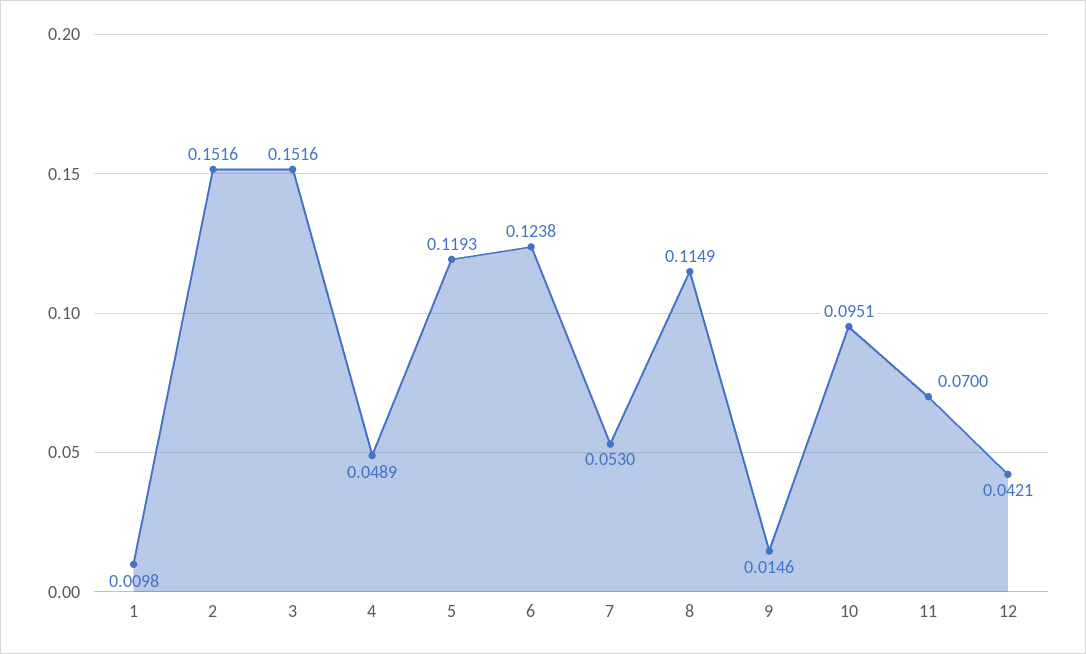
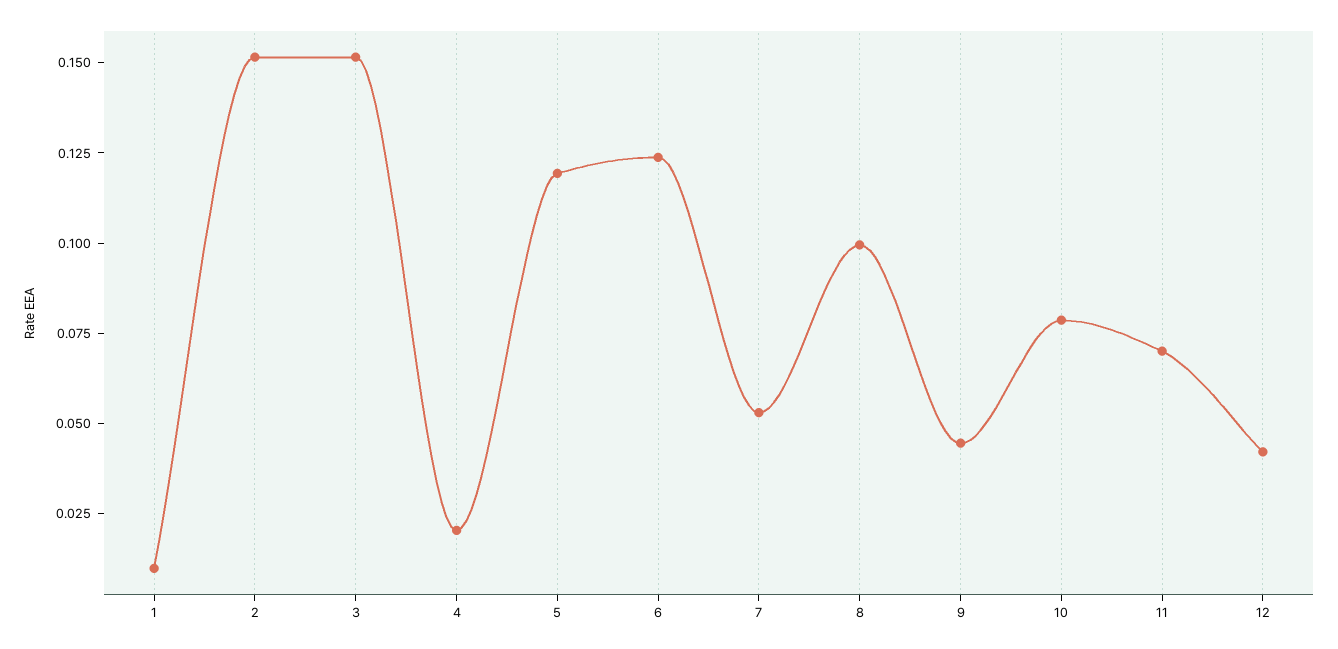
4: 0.0489 -> 0.02
8: 0.1149 -> 0.1
9: 0.0146 -> 0.045
10: 0.0951 -> 0.08

